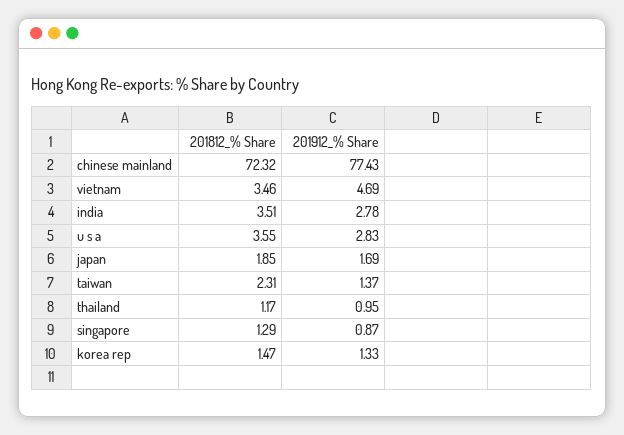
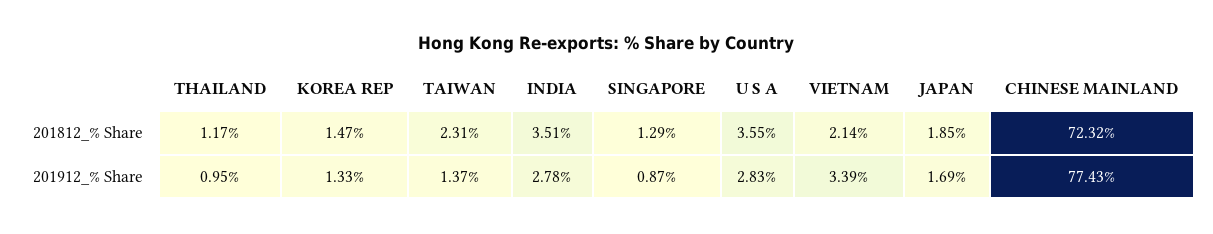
201812_% Share, vietnam: 3.46 -> 2.14
201912_% Share, vietnam: 4.69 -> 3.39

